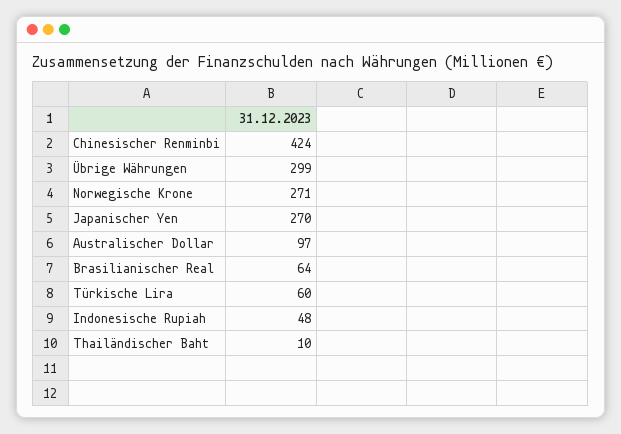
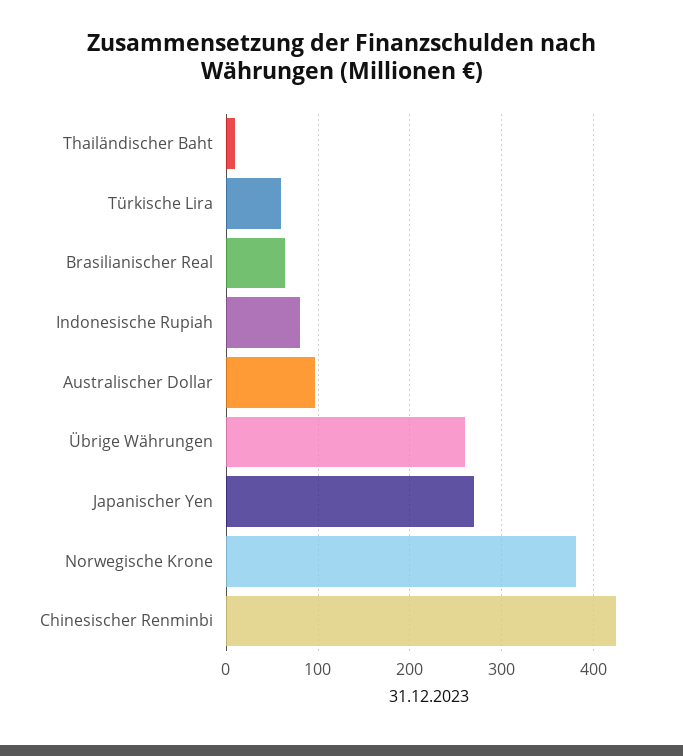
Übrige Währungen: 299 -> 260
Norwegische Krone: 271 -> 380
Indonesische Rupiah: 48 -> 80

